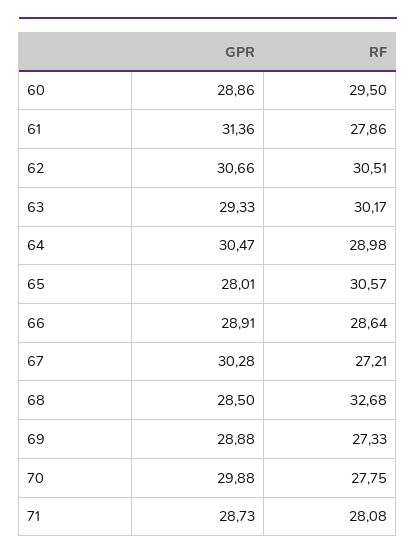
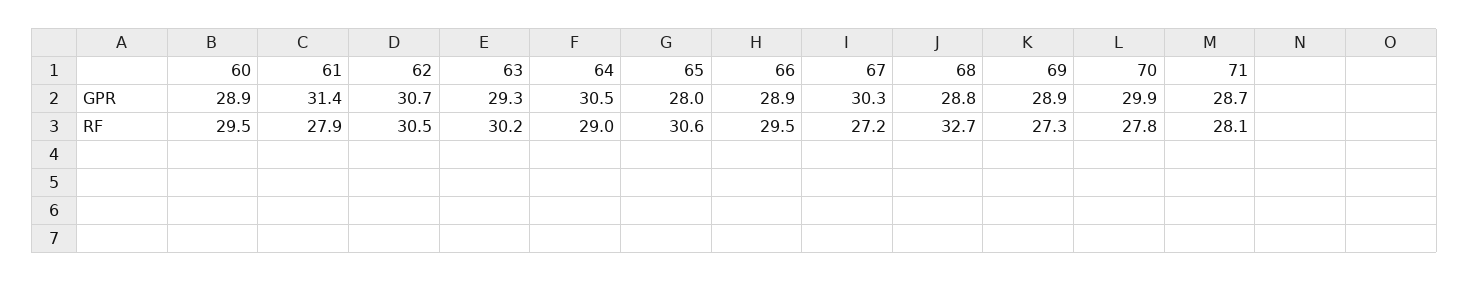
RF, 66: 28.64 -> 29.5
GPR, 68: 28.5 -> 28.8

